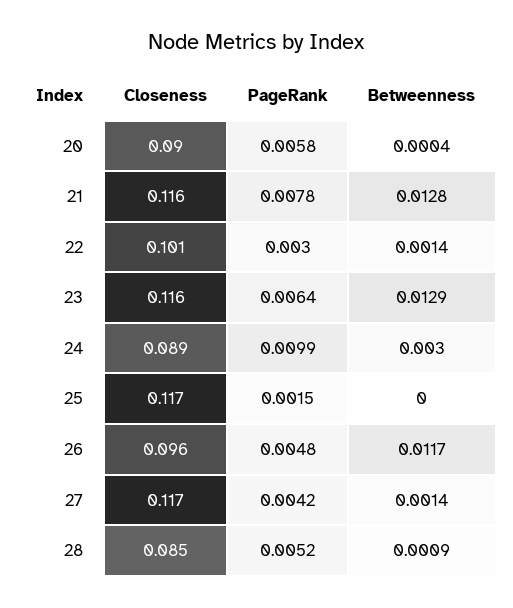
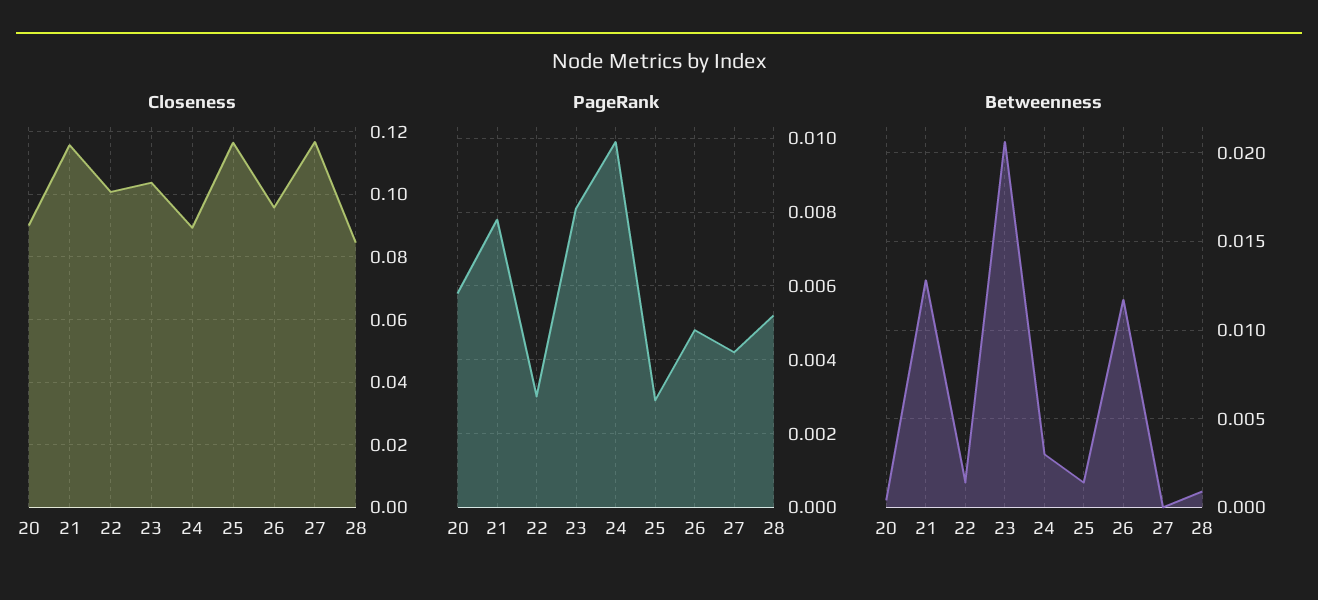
Closeness, 23: 0.116 -> 0.104
PageRank, 23: 0.0064 -> 0.008
Betweenness, 23: 0.0129 -> 0.0205
PageRank, 25: 0.0015 -> 0.003
Betweenness, 25: 0 -> 0.0015
Betweenness, 27: 0.0014 -> 0

